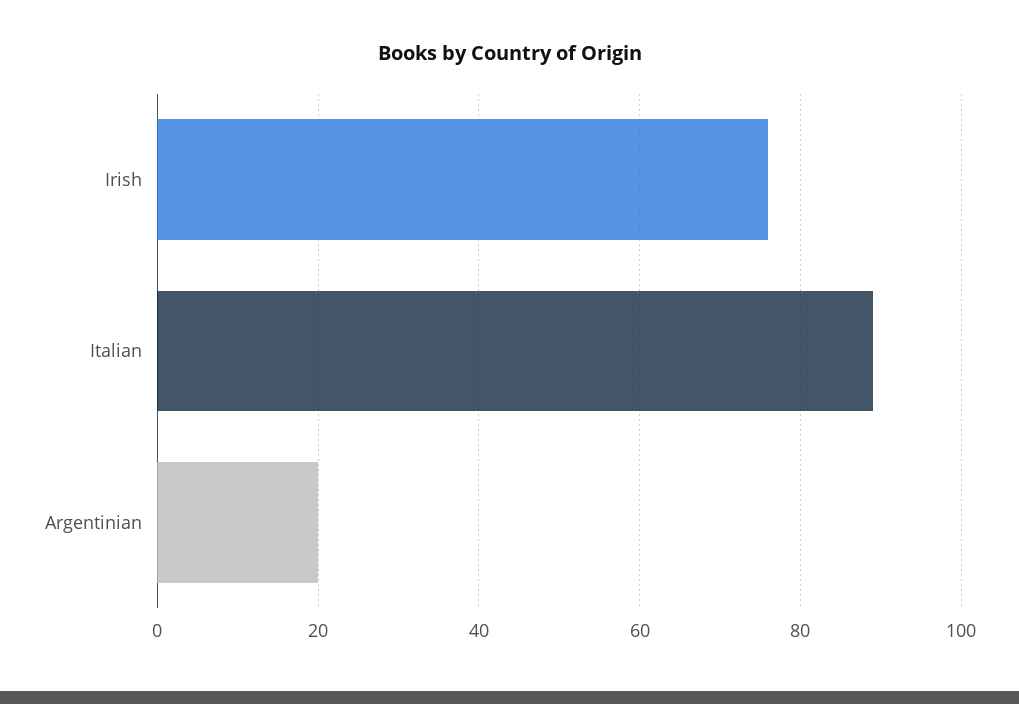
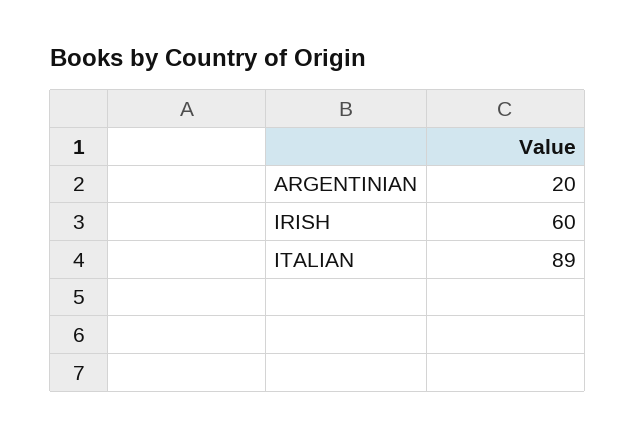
Irish: 75 -> 60

